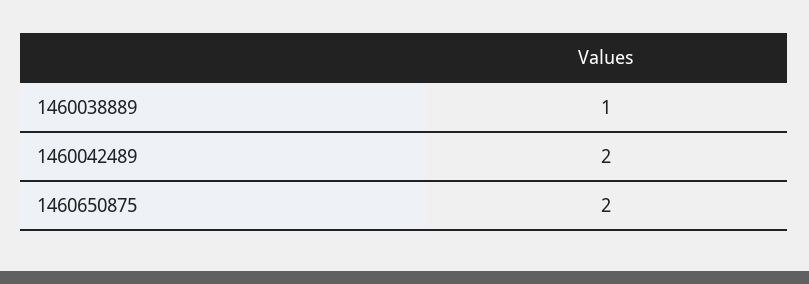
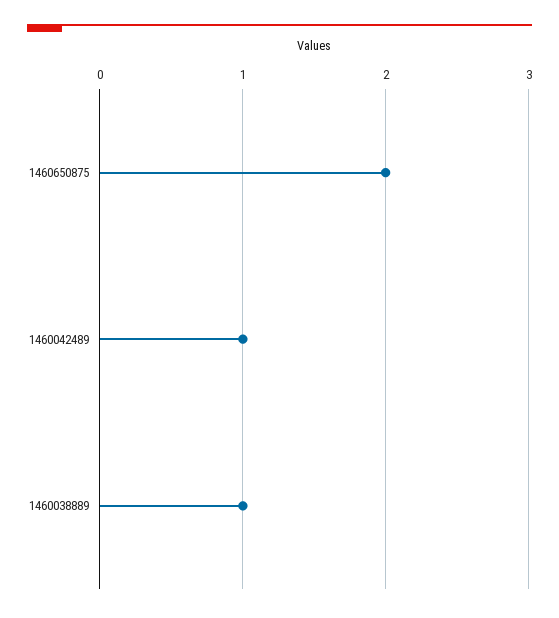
1460042489: 2 -> 1

